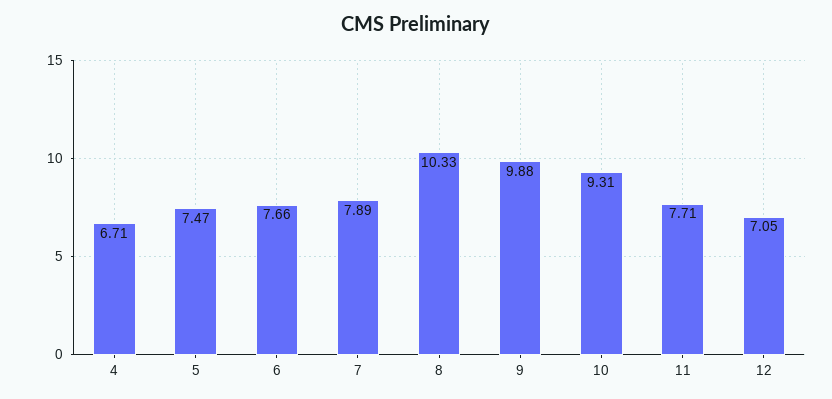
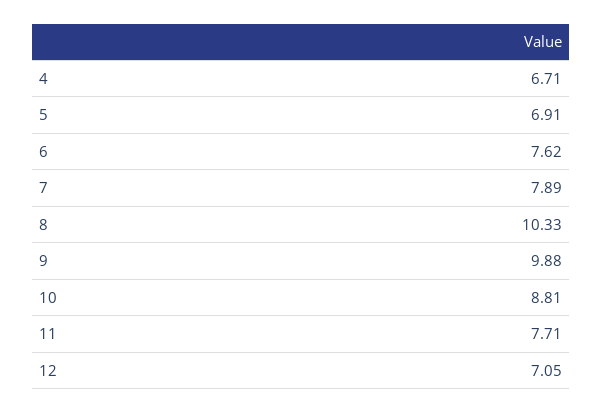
5: 7.47 -> 6.91
6: 7.66 -> 7.62
10: 9.31 -> 8.81

